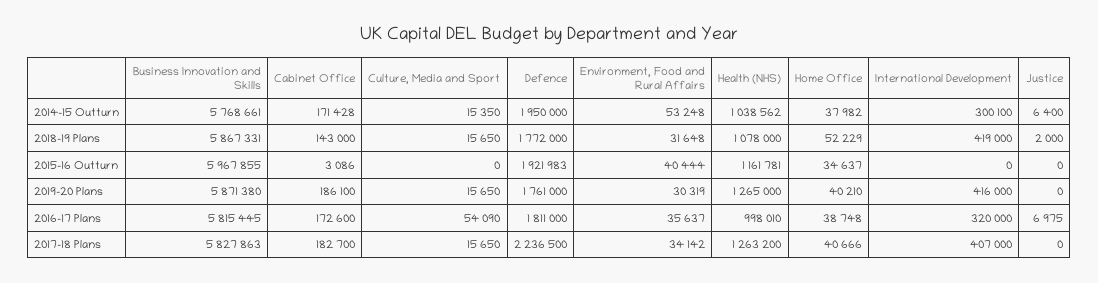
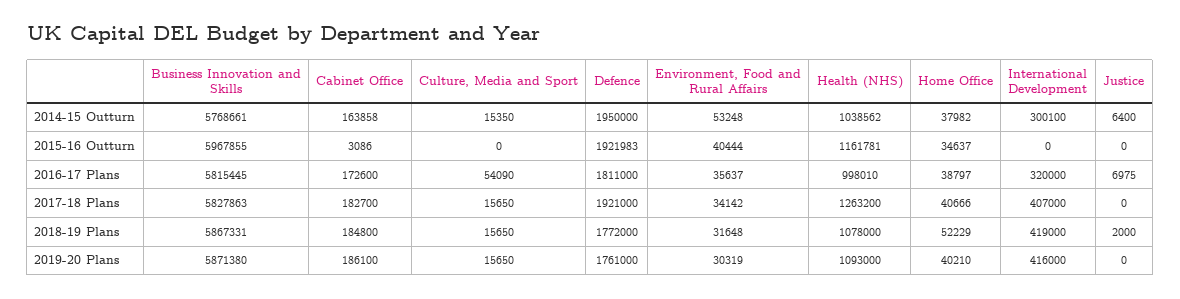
Cabinet Office, 2014-15 Outturn: 171428 -> 163858
Cabinet Office, 2018-19 Plans: 143000 -> 184800
Health (NHS), 2019-20 Plans: 1265000 -> 1093000
Home Office, 2016-17 Plans: 38748 -> 38797
Defence, 2017-18 Plans: 2236500 -> 1921000

